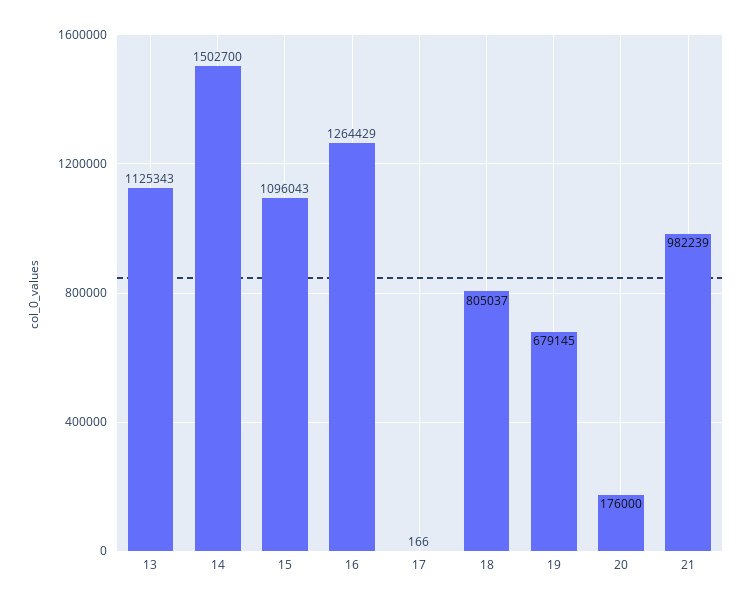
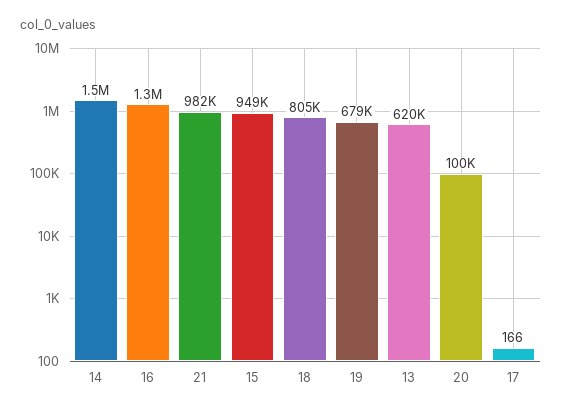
13: 1125343 -> 620000
15: 1096043 -> 949000
20: 176000 -> 100000

